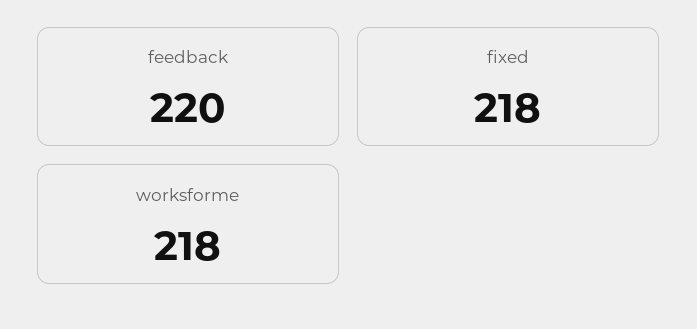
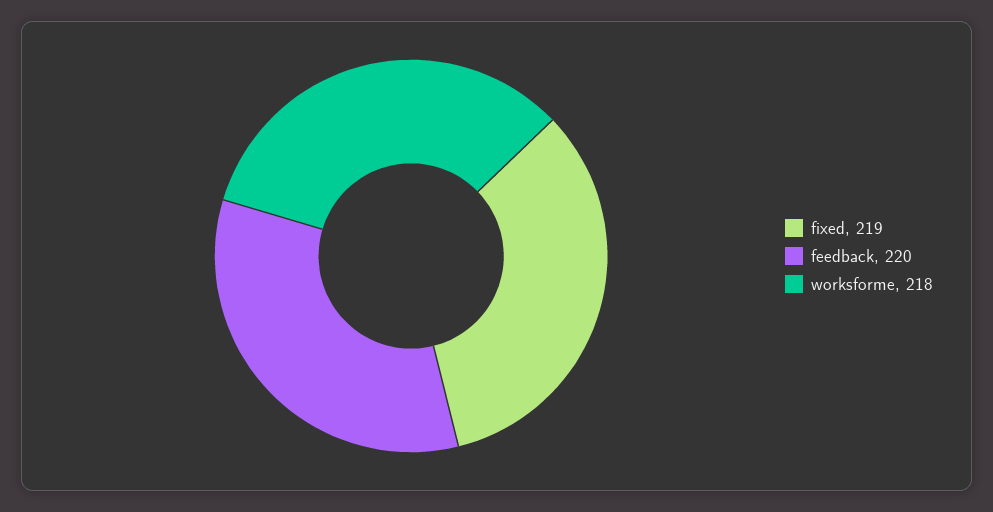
fixed: 218 -> 219

